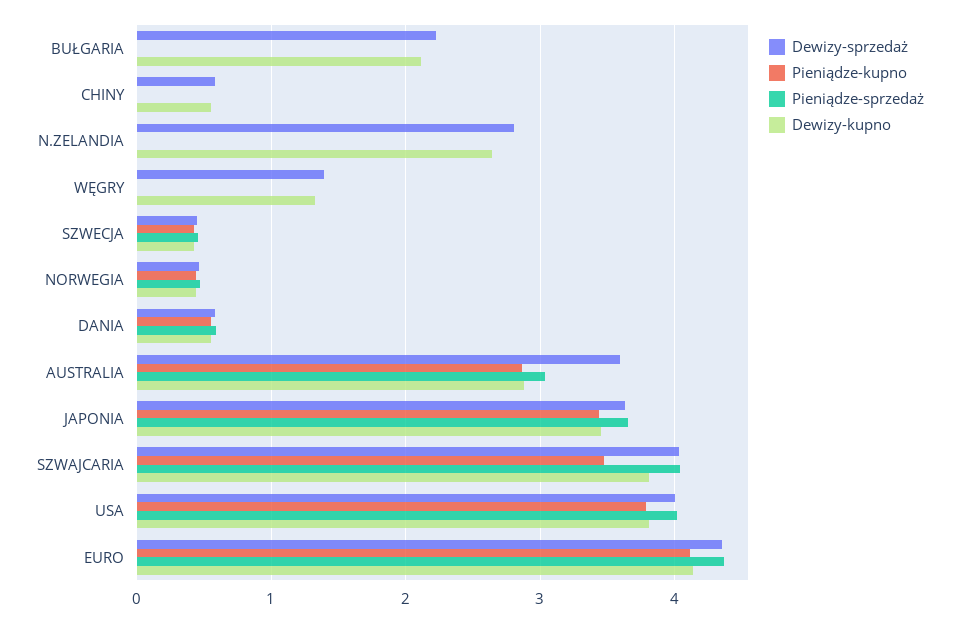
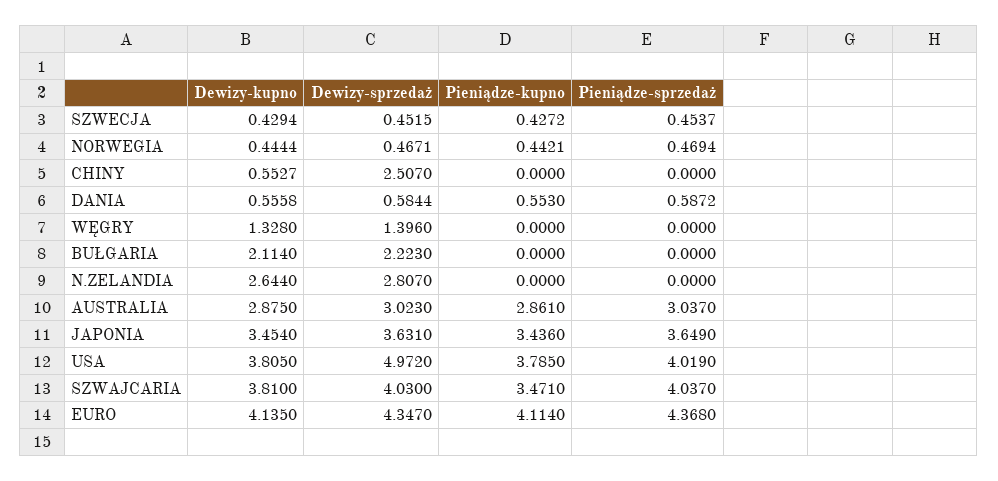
Dewizy-sprzedaż, CHINY: 0.6 -> 2.507
Dewizy-sprzedaż, AUSTRALIA: 3.6 -> 3.023
Dewizy-sprzedaż, USA: 4 -> 4.972

